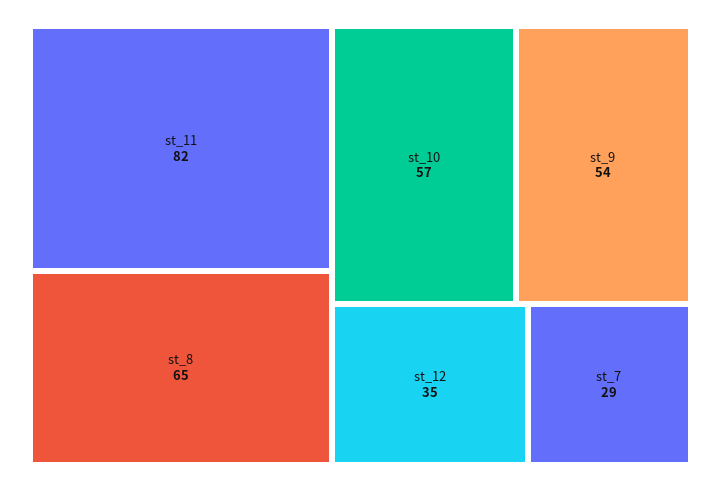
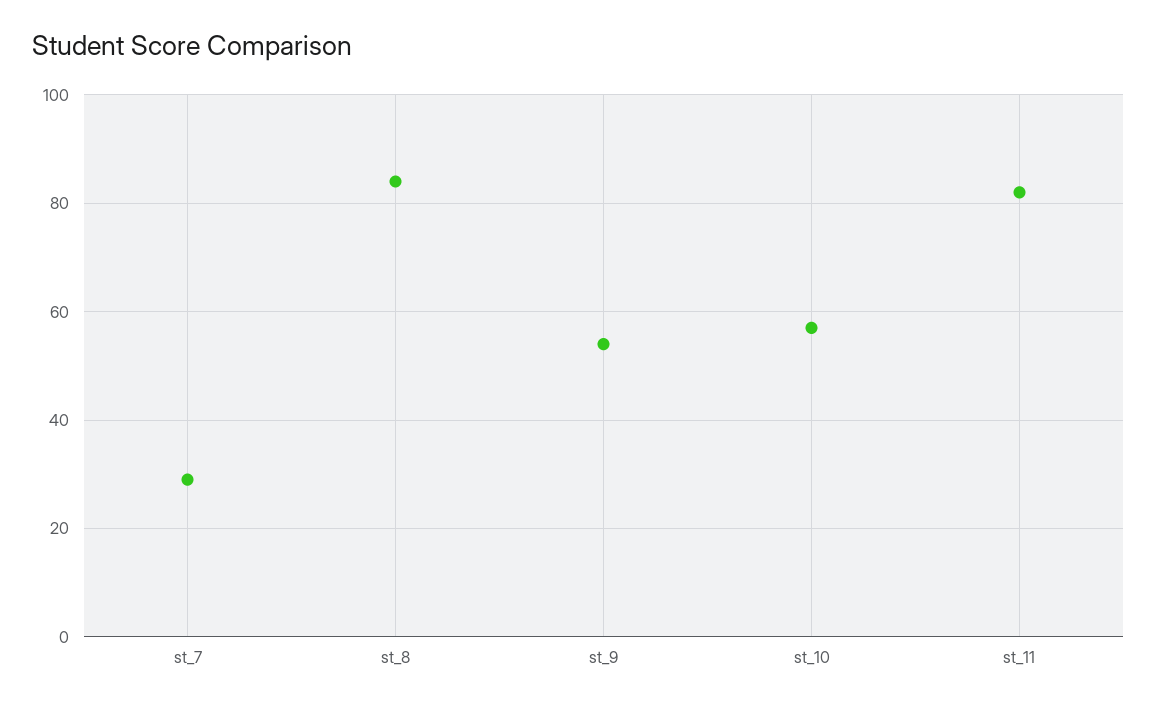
st_8: 65 -> 85
st_12: 35 -> none

